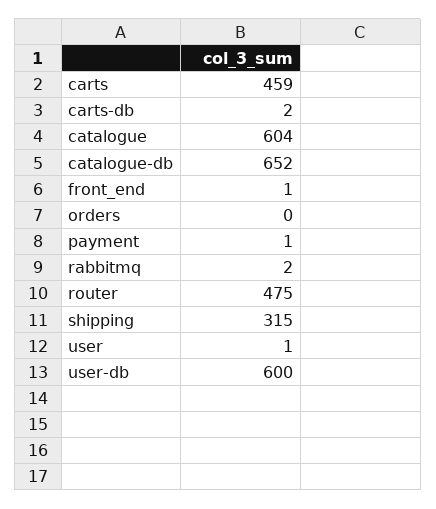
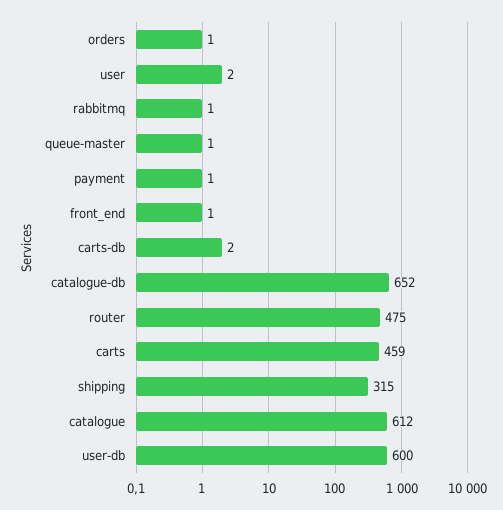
catalogue: 604 -> 612
orders: 0 -> 1
rabbitmq: 2 -> 1
user: 1 -> 2
queue-master: none -> 1

